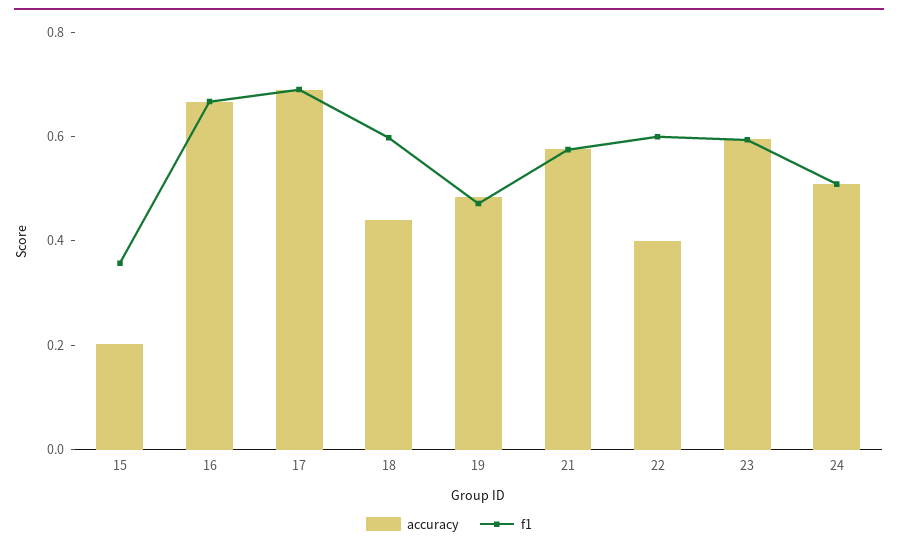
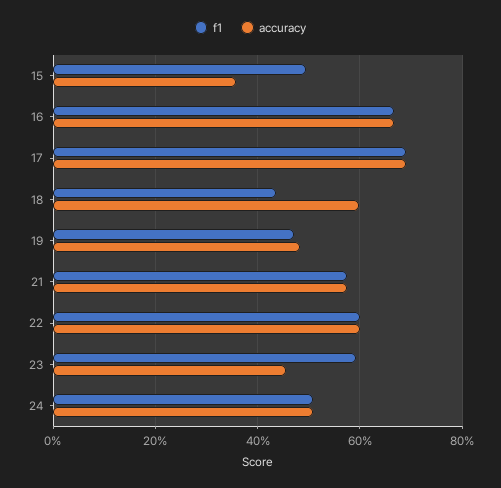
accuracy, 15: 0.2 -> 0.36
f1, 15: 0.35 -> 0.5
accuracy, 18: 0.45 -> 0.6
f1, 18: 0.6 -> 0.44
accuracy, 22: 0.4 -> 0.6
accuracy, 23: 0.6 -> 0.46

